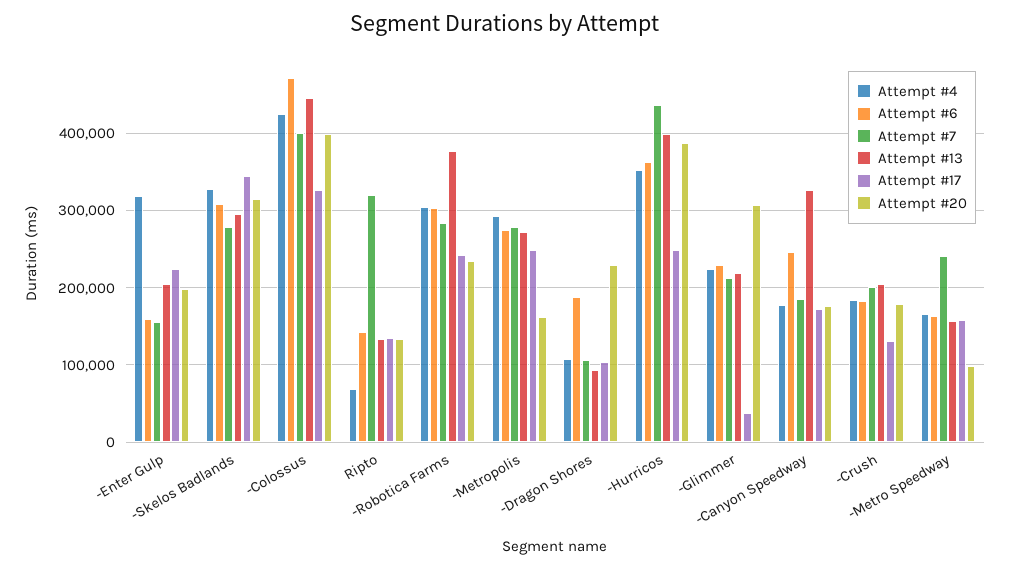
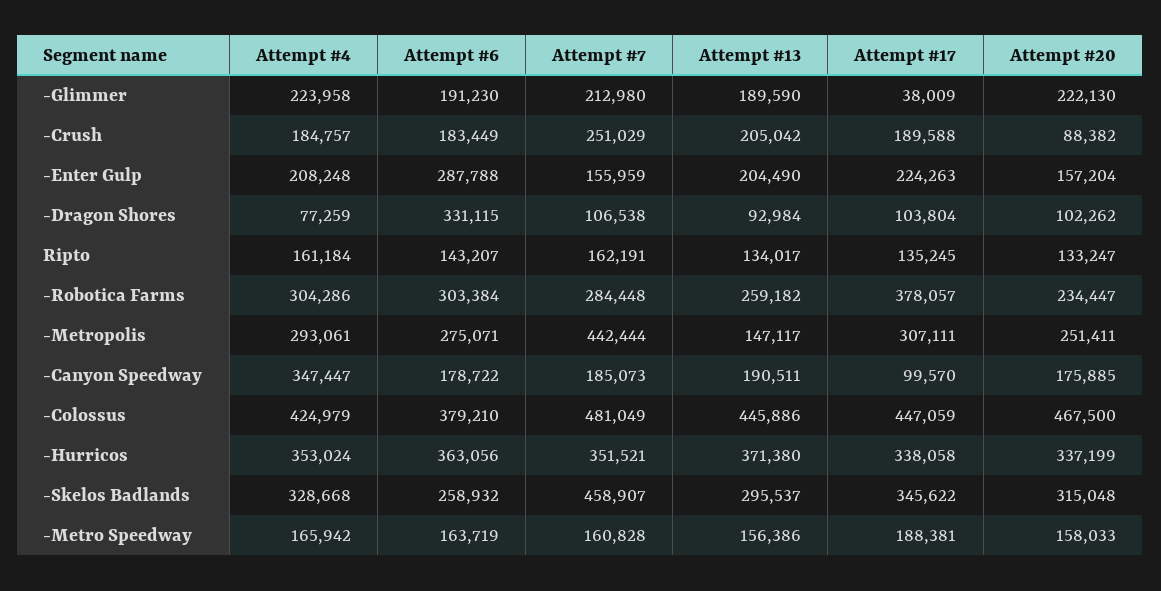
Attempt #4, -Enter Gulp: 320000 -> 208248
Attempt #6, -Enter Gulp: 160000 -> 287788
Attempt #20, -Enter Gulp: 200000 -> 157204
Attempt #6, -Skelos Badlands: 310000 -> 258932
Attempt #7, -Skelos Badlands: 280000 -> 458907
Attempt #6, -Colossus: 470000 -> 379210
Attempt #7, -Colossus: 400000 -> 481049
Attempt #17, -Colossus: 330000 -> 447059
Attempt #20, -Colossus: 400000 -> 467500
Attempt #4, Ripto: 70000 -> 161184
Attempt #7, Ripto: 320000 -> 162191
Attempt #13, -Robotica Farms: 380000 -> 259182
Attempt #17, -Robotica Farms: 240000 -> 378057
Attempt #7, -Metropolis: 280000 -> 442444
Attempt #13, -Metropolis: 270000 -> 147117
Attempt #17, -Metropolis: 250000 -> 307111
Attempt #20, -Metropolis: 160000 -> 251411
Attempt #4, -Dragon Shores: 110000 -> 77259
Attempt #6, -Dragon Shores: 190000 -> 331115
Attempt #20, -Dragon Shores: 230000 -> 102262
Attempt #7, -Hurricos: 440000 -> 351521
Attempt #13, -Hurricos: 400000 -> 371380
Attempt #17, -Hurricos: 250000 -> 338058
Attempt #20, -Hurricos: 390000 -> 337199
Attempt #6, -Glimmer: 230000 -> 191230
Attempt #13, -Glimmer: 220000 -> 189590
Attempt #20, -Glimmer: 310000 -> 222130
Attempt #4, -Canyon Speedway: 180000 -> 347447
Attempt #6, -Canyon Speedway: 250000 -> 178722
Attempt #13, -Canyon Speedway: 330000 -> 190511
Attempt #17, -Canyon Speedway: 170000 -> 99570
Attempt #7, -Crush: 200000 -> 251029
Attempt #17, -Crush: 130000 -> 189588
Attempt #20, -Crush: 180000 -> 88382
Attempt #7, -Metro Speedway: 240000 -> 160828
Attempt #17, -Metro Speedway: 160000 -> 188381
Attempt #20, -Metro Speedway: 100000 -> 158033

